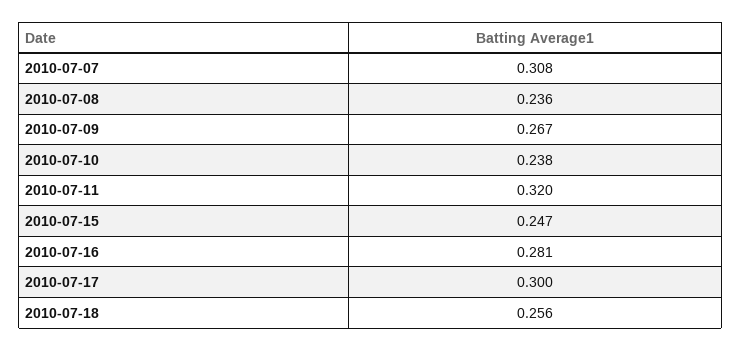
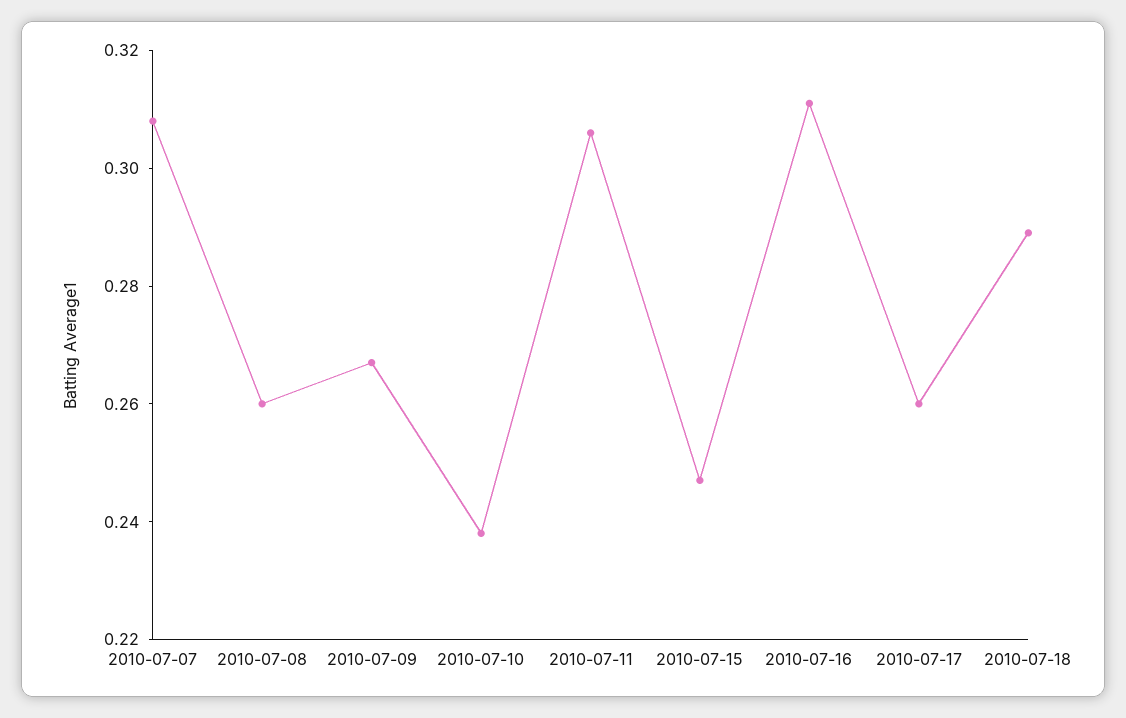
2010-07-08: 0.236 -> 0.26
2010-07-11: 0.32 -> 0.305
2010-07-16: 0.281 -> 0.31
2010-07-17: 0.3 -> 0.26
2010-07-18: 0.256 -> 0.29

